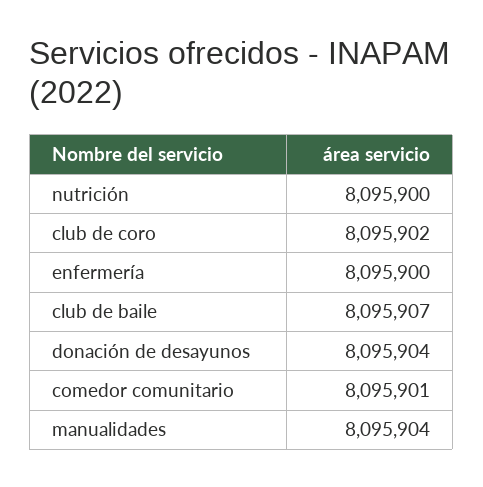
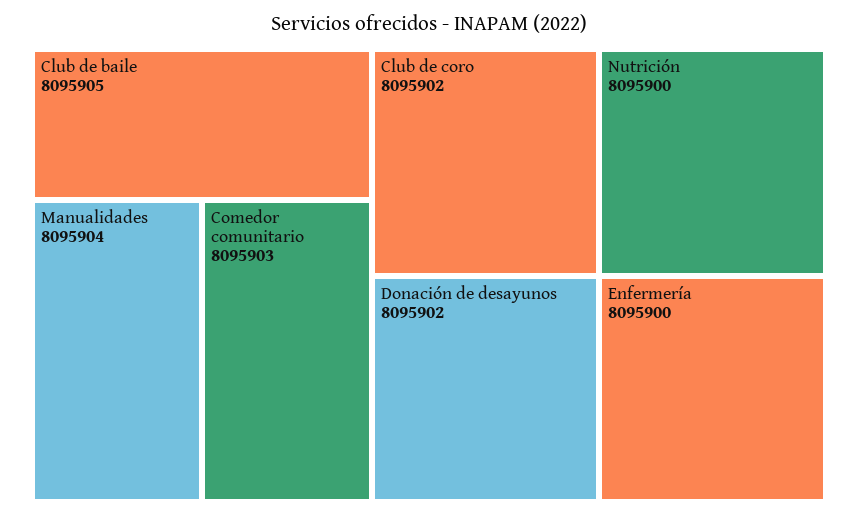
club de baile: 8095907 -> 8095905
donación de desayunos: 8095904 -> 8095902
comedor comunitario: 8095901 -> 8095903

